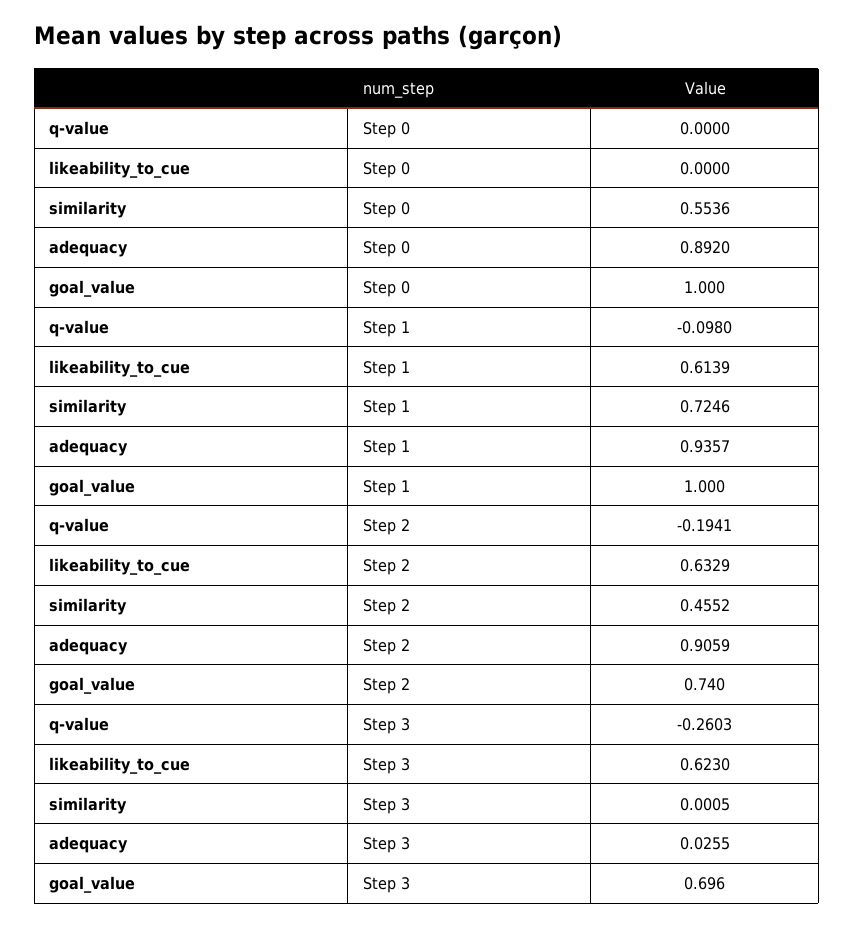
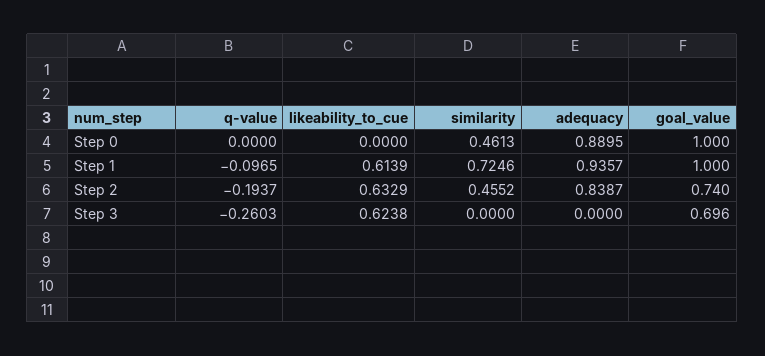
similarity, Step 0: 0.5536 -> 0.4613
adequacy, Step 0: 0.892 -> 0.8895
q-value, Step 1: -0.098 -> -0.0965
q-value, Step 2: -0.1941 -> -0.1937
adequacy, Step 2: 0.9059 -> 0.8387
likeability_to_cue, Step 3: 0.623 -> 0.6238
similarity, Step 3: 0.0005 -> 0
adequacy, Step 3: 0.0255 -> 0

